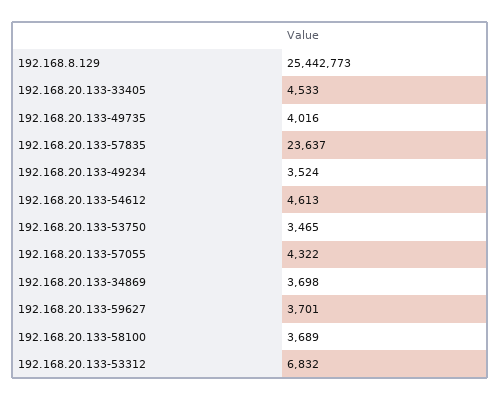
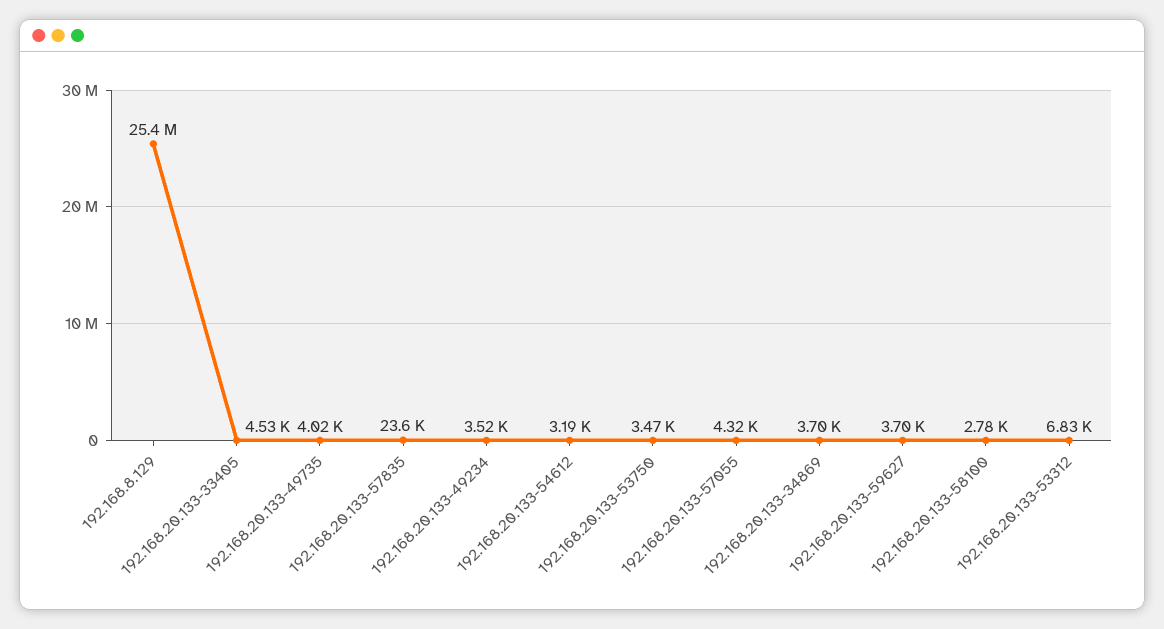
192.168.20.133-54612: 4613 -> 3190
192.168.20.133-58100: 3689 -> 2780

